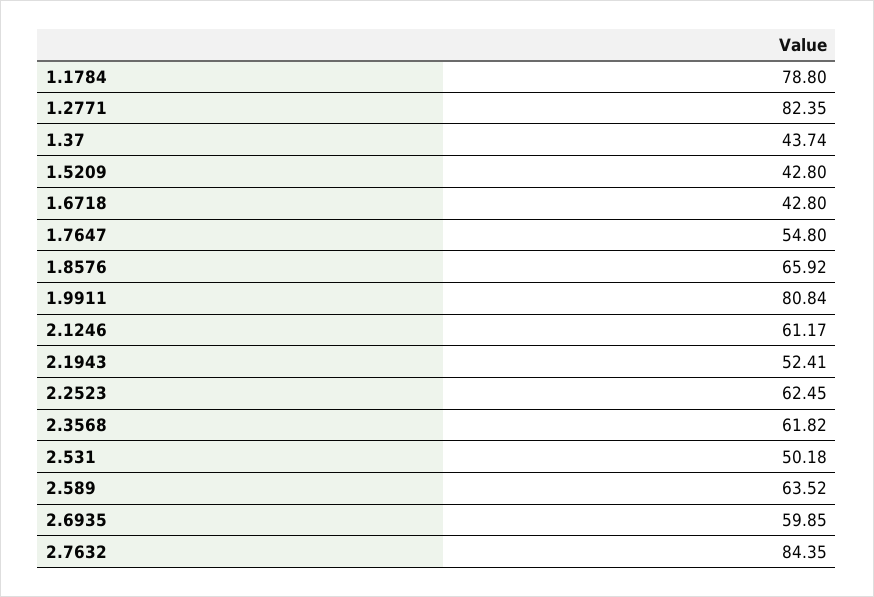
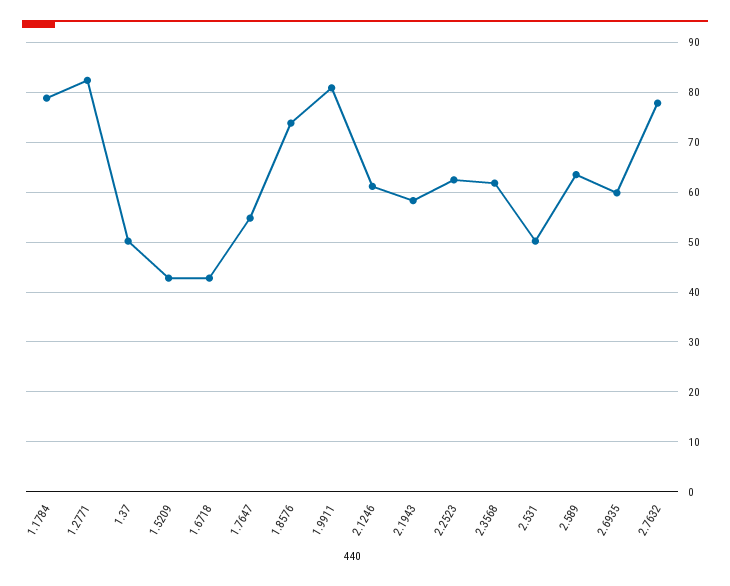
1.37: 43.74 -> 50
1.8576: 65.92 -> 74
2.1943: 52.41 -> 58
2.7632: 84.35 -> 78

